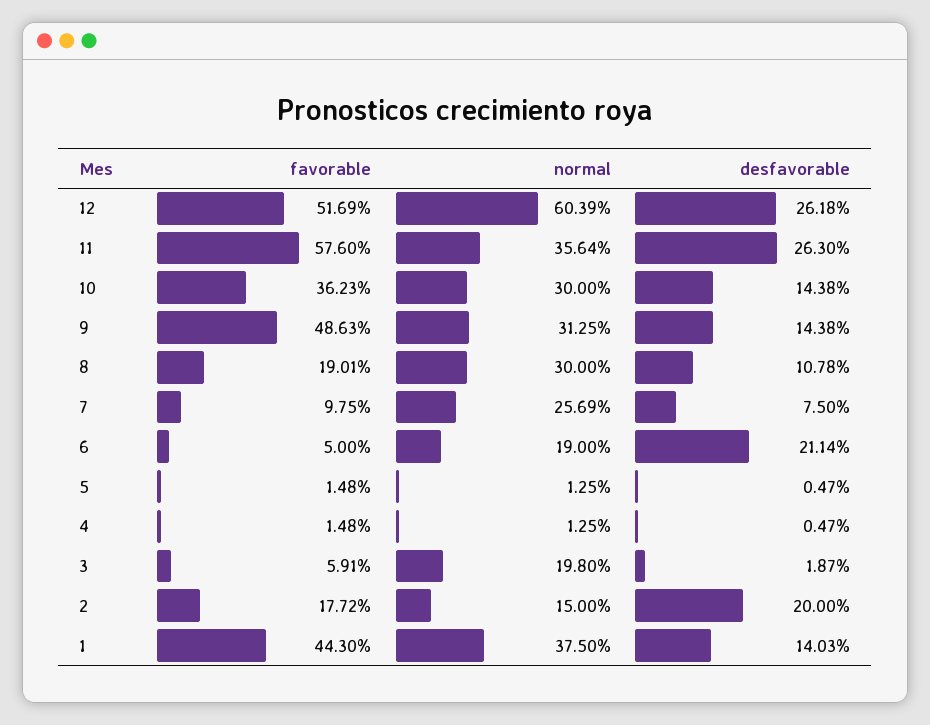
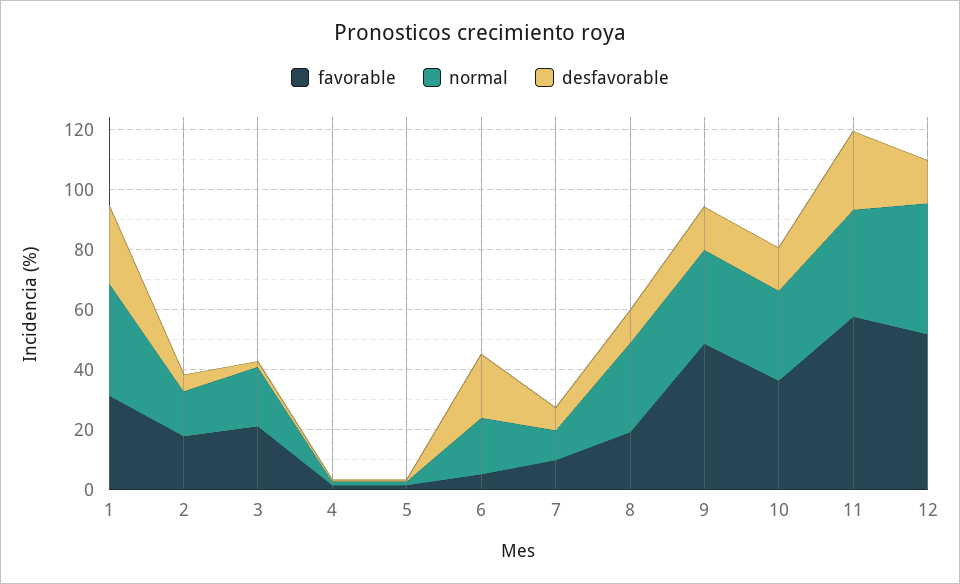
normal, 12: 60.39 -> 45
desfavorable, 12: 26.18 -> 15
normal, 7: 25.69 -> 10
favorable, 3: 5.91 -> 20
desfavorable, 2: 20 -> 5
favorable, 1: 44.3 -> 30
desfavorable, 1: 14.03 -> 25

